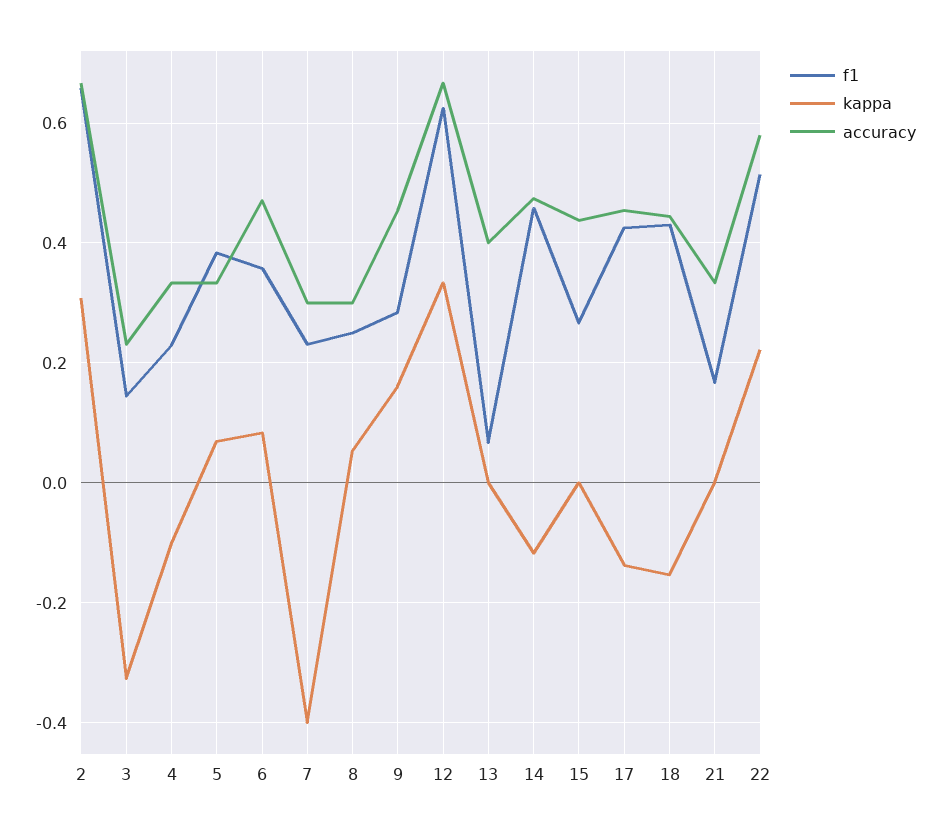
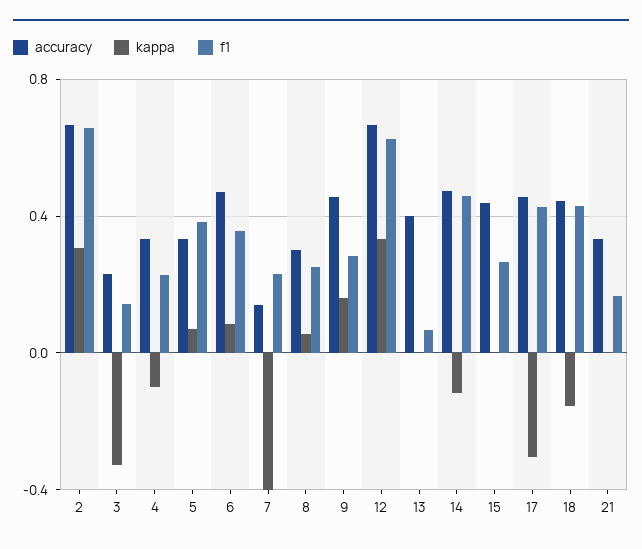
accuracy, 7: 0.3 -> 0.15
kappa, 17: -0.14 -> -0.3
f1, 22: 0.52 -> none
kappa, 22: 0.22 -> none
accuracy, 22: 0.58 -> none

